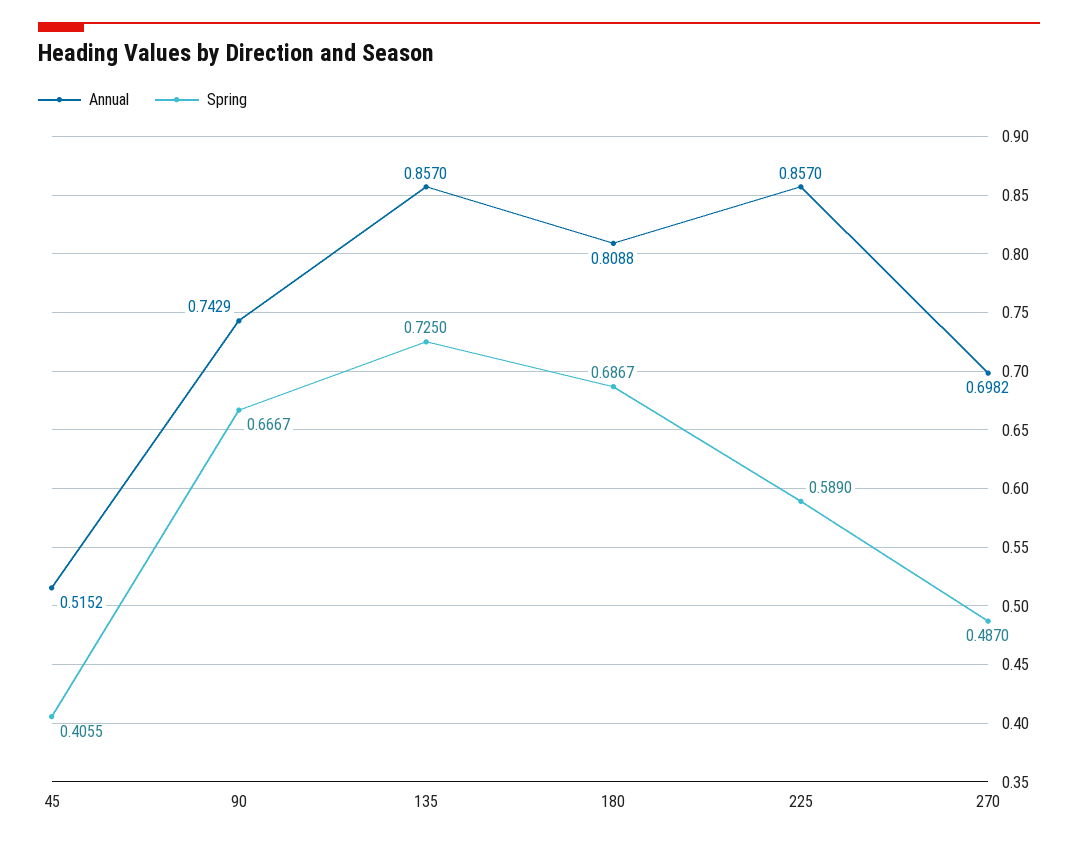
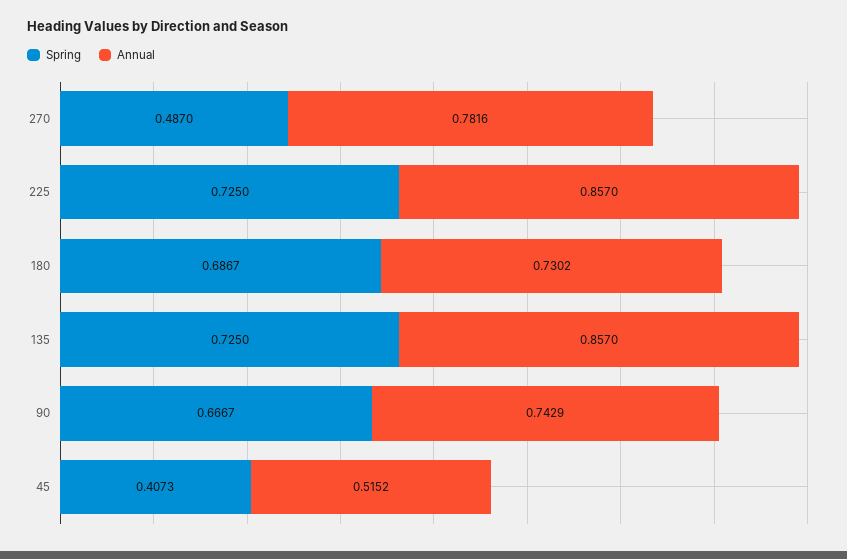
Spring, 45: 0.4055 -> 0.4073
Annual, 180: 0.8088 -> 0.7302
Spring, 225: 0.589 -> 0.725
Annual, 270: 0.6982 -> 0.7816

